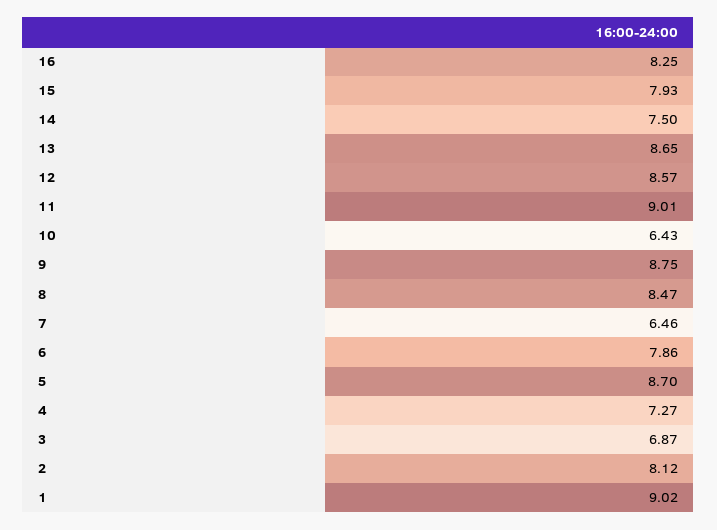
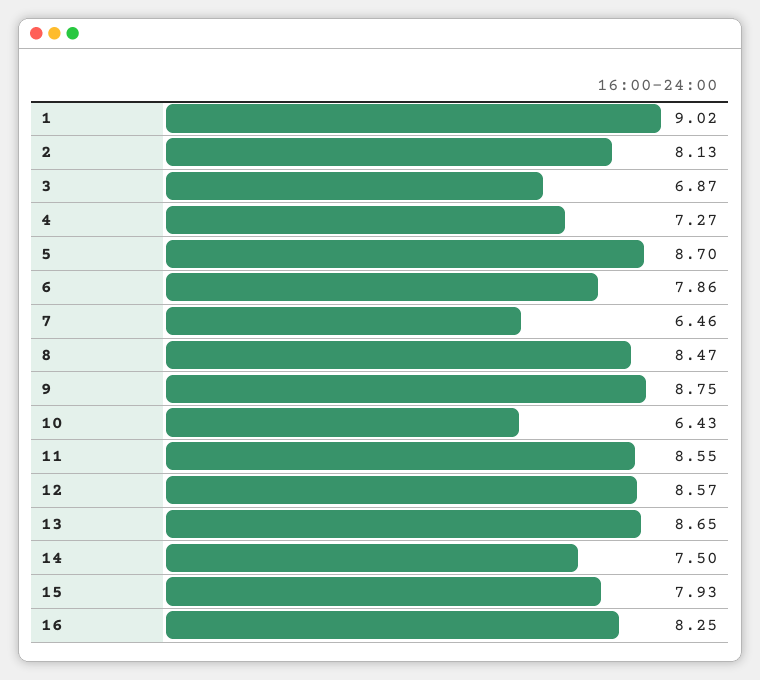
11: 9.01 -> 8.55
2: 8.12 -> 8.13

